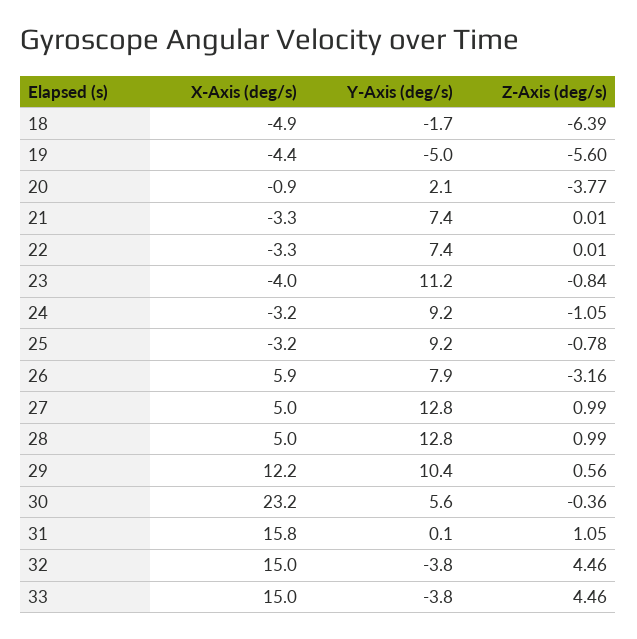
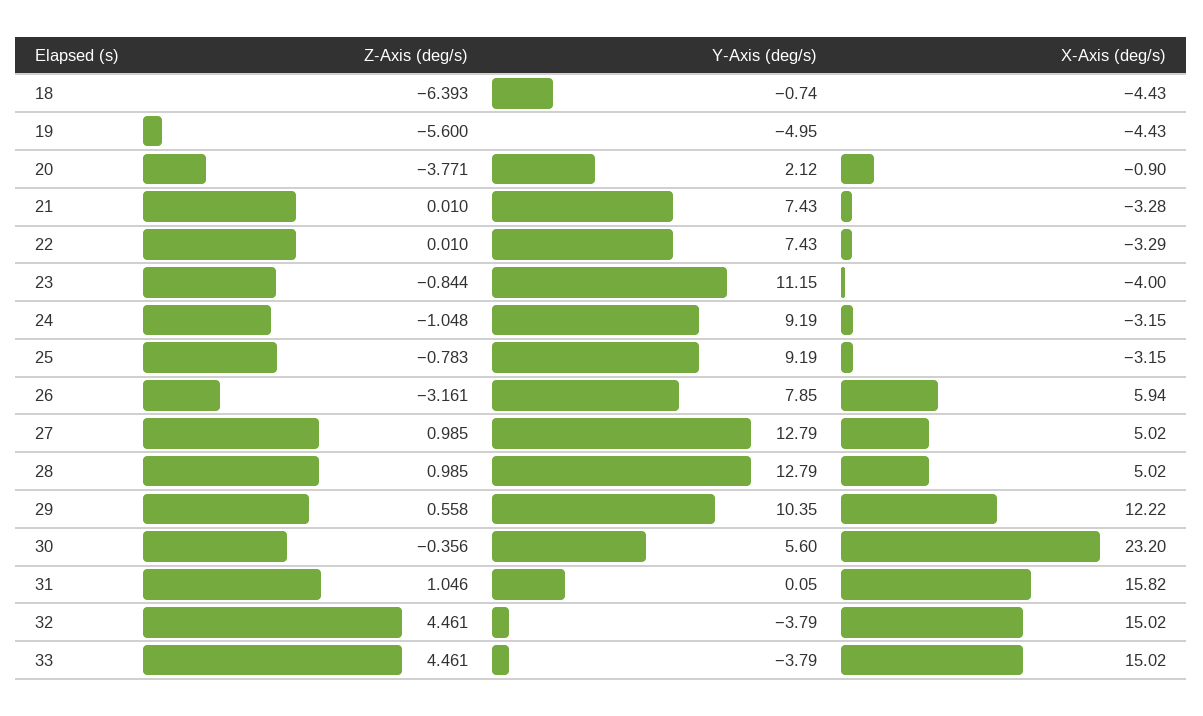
X-Axis (deg/s), 18: -4.9 -> -4.43
Y-Axis (deg/s), 18: -1.7 -> -0.74

